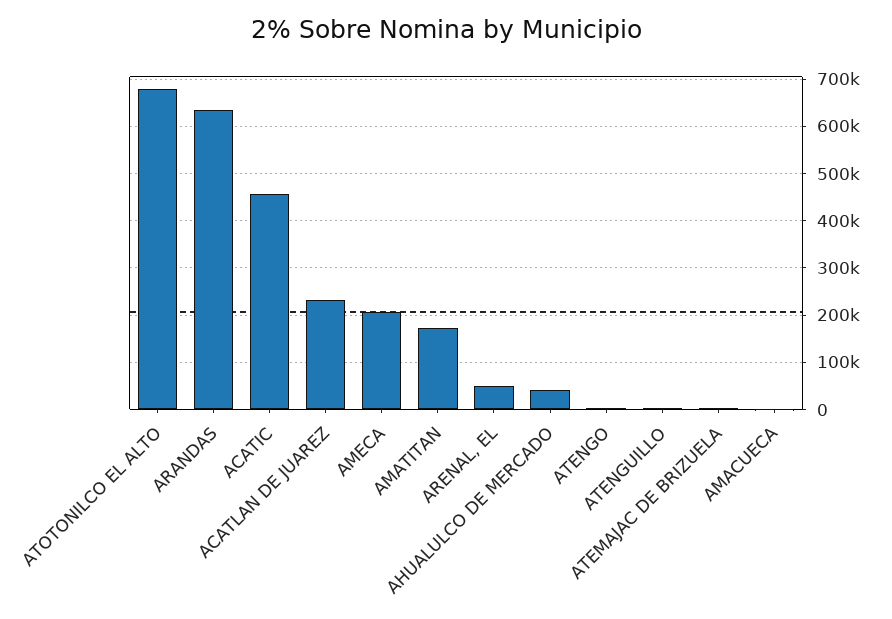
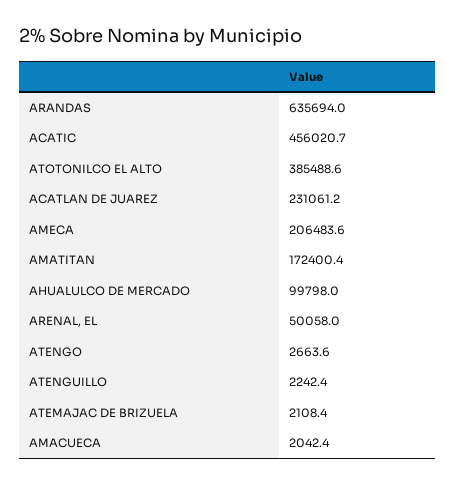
ATOTONILCO EL ALTO: 680000 -> 385488.6
AHUALULCO DE MERCADO: 40000 -> 99798

